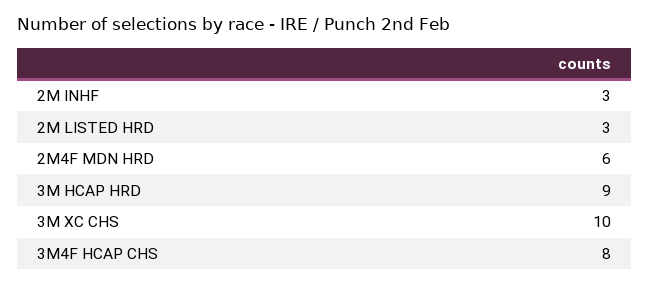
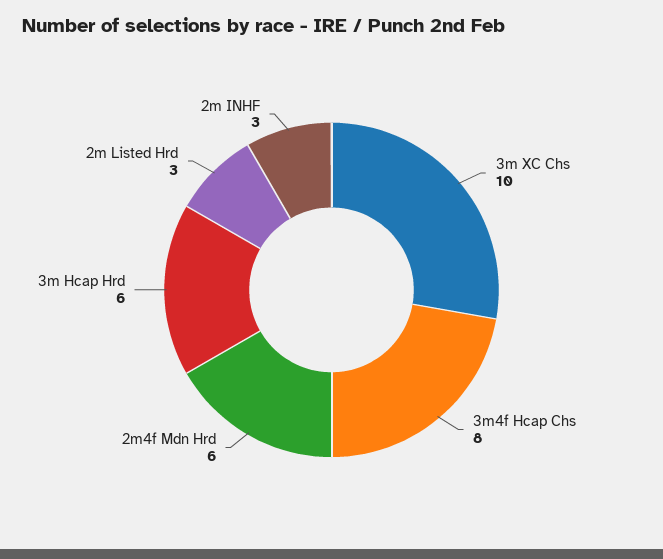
3M HCAP HRD: 9 -> 6

